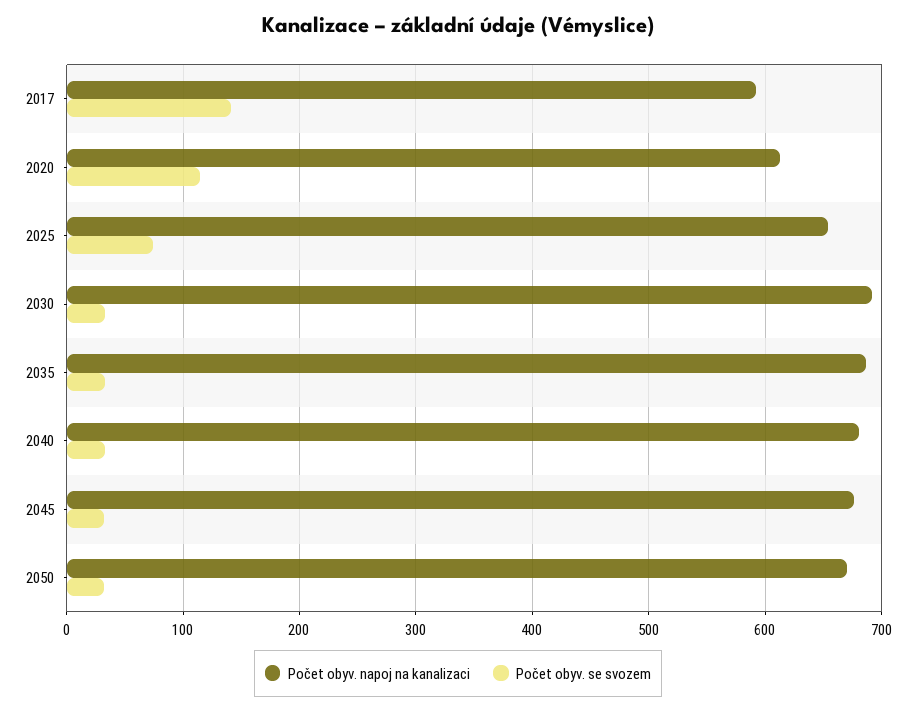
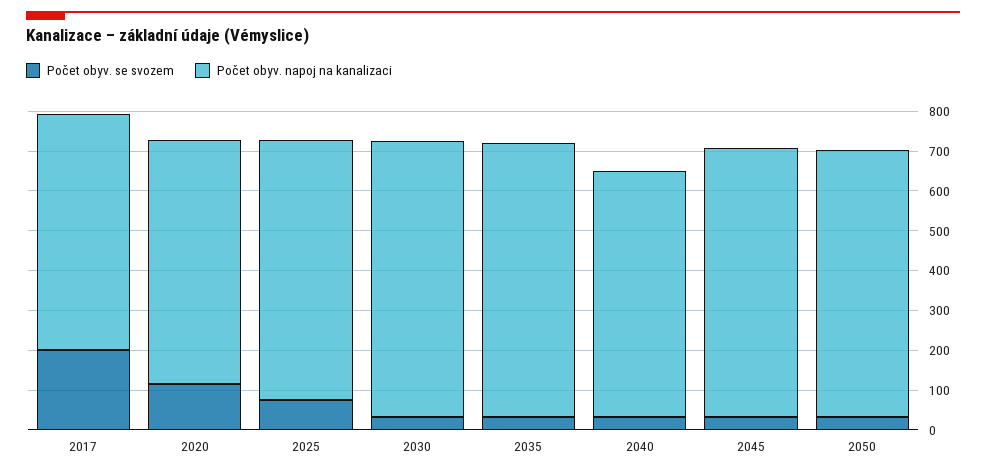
Počet obyv. se svozem, 2017: 140 -> 200
Počet obyv. napoj na kanalizaci, 2040: 680 -> 625

